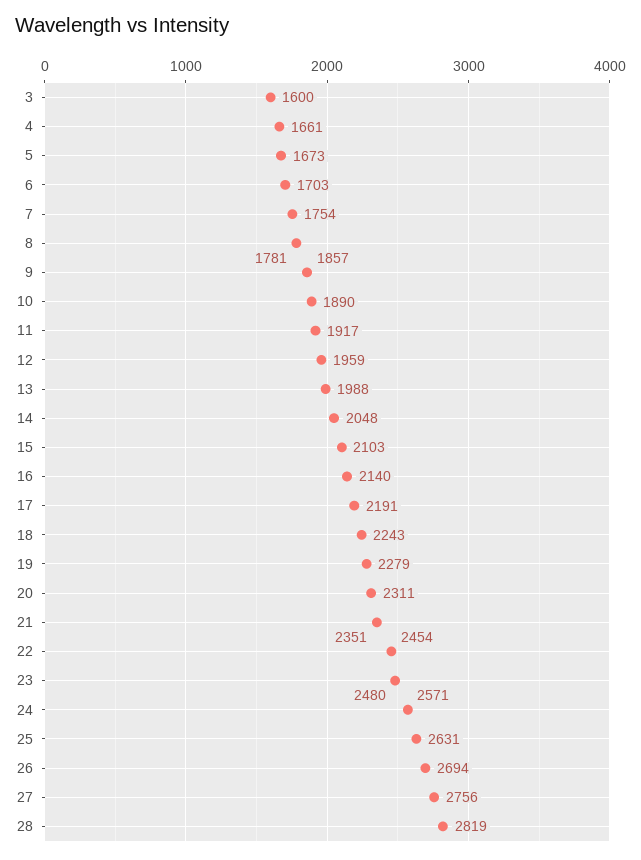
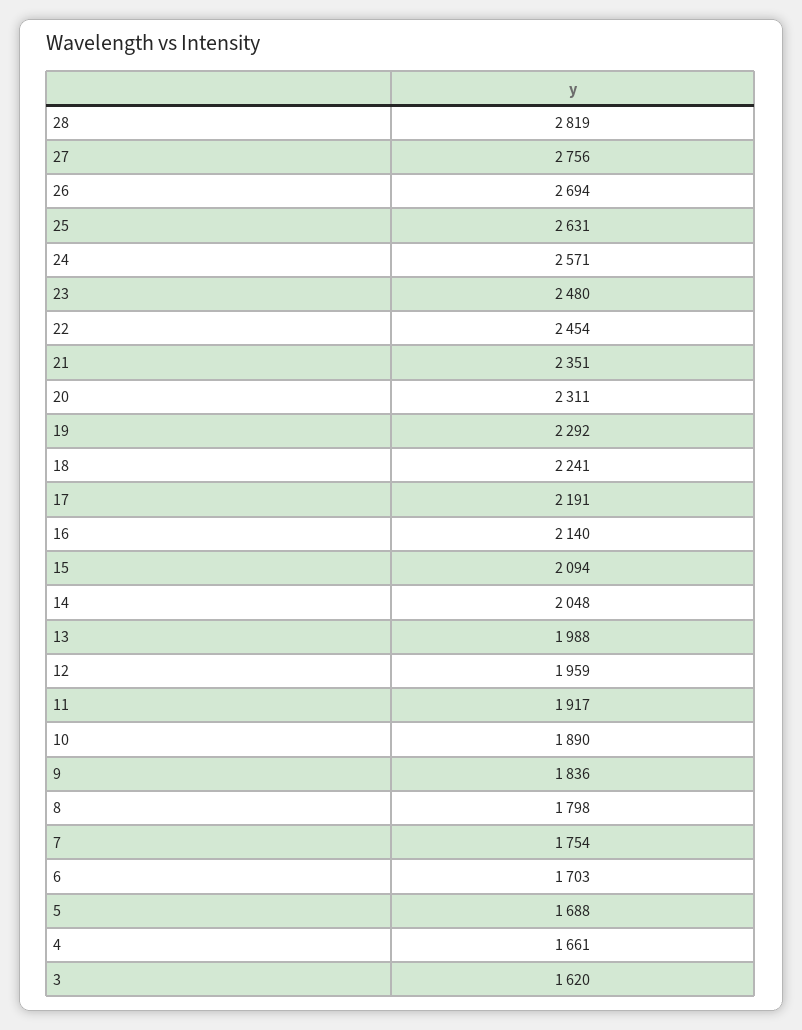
3: 1600 -> 1620
5: 1673 -> 1688
8: 1781 -> 1798
9: 1857 -> 1836
15: 2103 -> 2094
18: 2243 -> 2241
19: 2279 -> 2292

